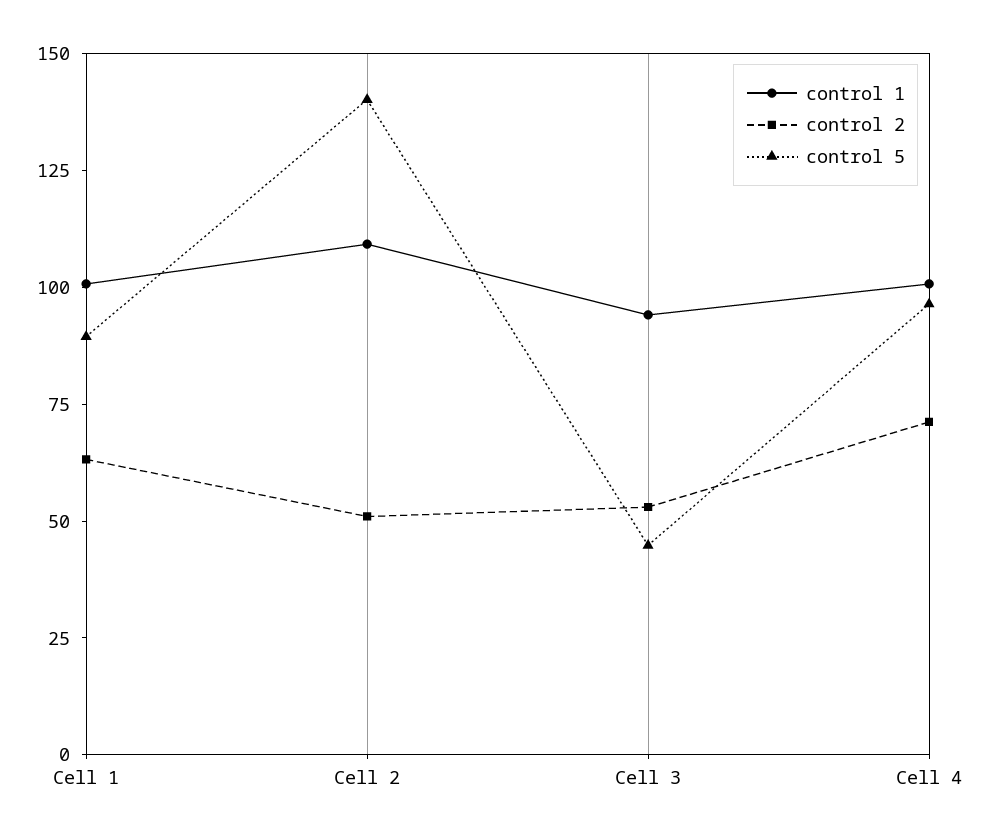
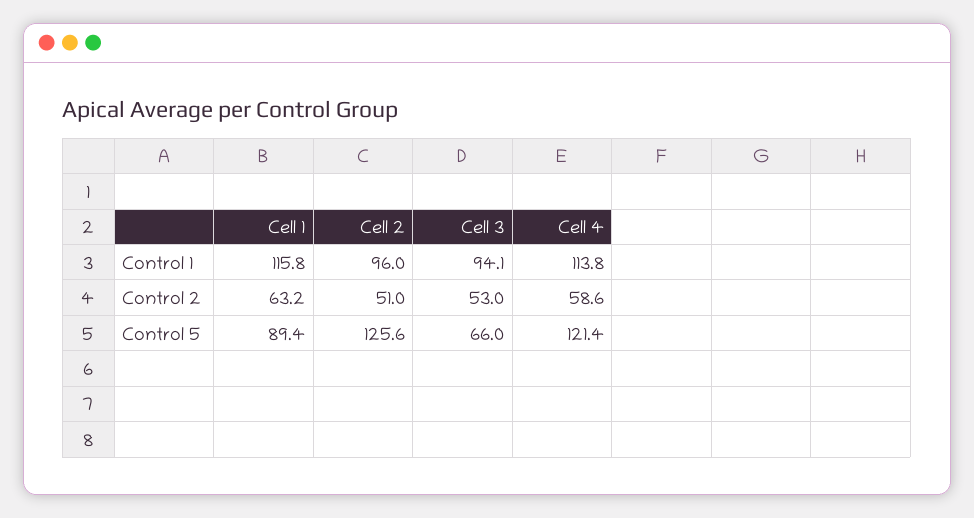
control 1, Cell 1: 100 -> 115.8
control 1, Cell 2: 110 -> 96
control 5, Cell 2: 140 -> 125.6
control 5, Cell 3: 45 -> 66
control 1, Cell 4: 100 -> 113.8
control 2, Cell 4: 70 -> 58.6
control 5, Cell 4: 95 -> 121.4

